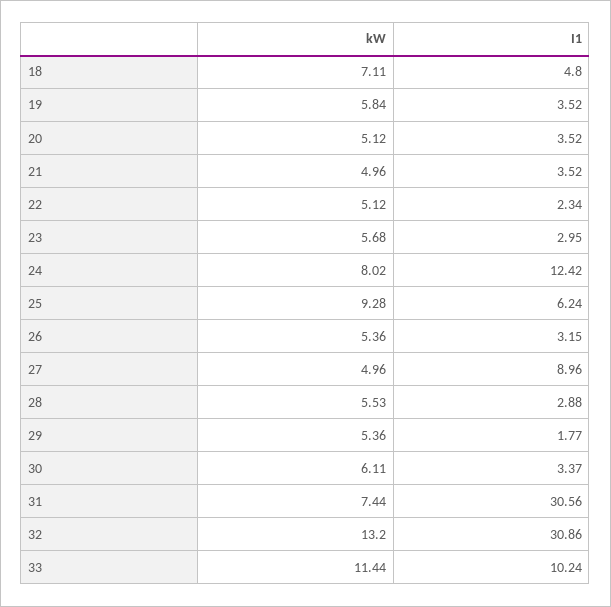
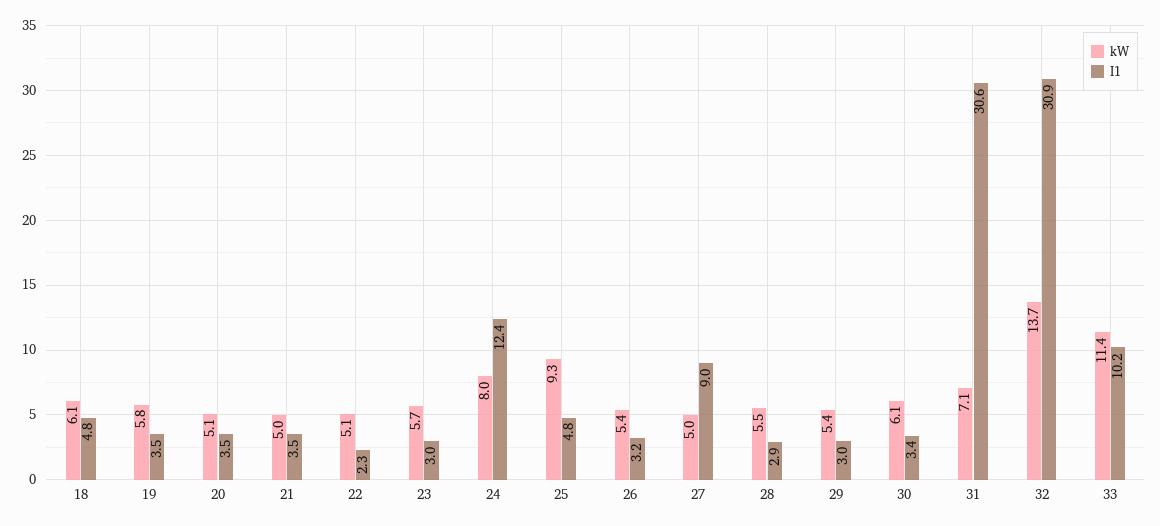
kW, 18: 7.11 -> 6.1
I1, 25: 6.24 -> 4.8
I1, 29: 1.77 -> 3
kW, 31: 7.44 -> 7.1
kW, 32: 13.2 -> 13.7

